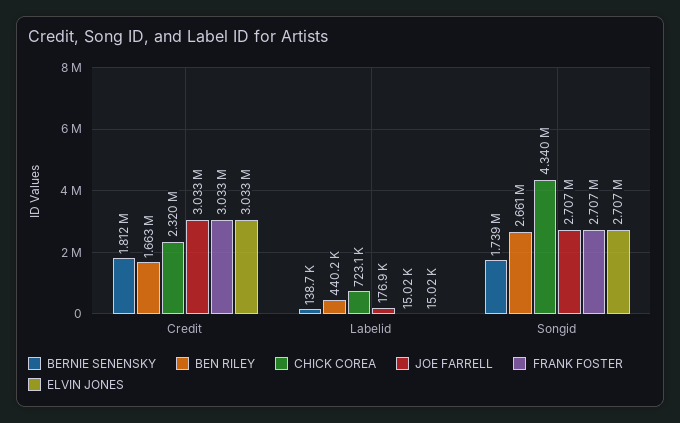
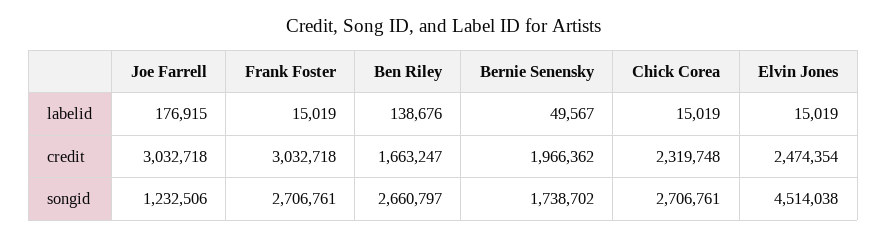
BERNIE SENENSKY, Credit: 1812000 -> 1966362
ELVIN JONES, Credit: 3033000 -> 2474354
BERNIE SENENSKY, Labelid: 138700 -> 49567
BEN RILEY, Labelid: 440200 -> 138676
CHICK COREA, Labelid: 723100 -> 15019
CHICK COREA, Songid: 4340000 -> 2706761
JOE FARRELL, Songid: 2707000 -> 1232506
ELVIN JONES, Songid: 2707000 -> 4514038

